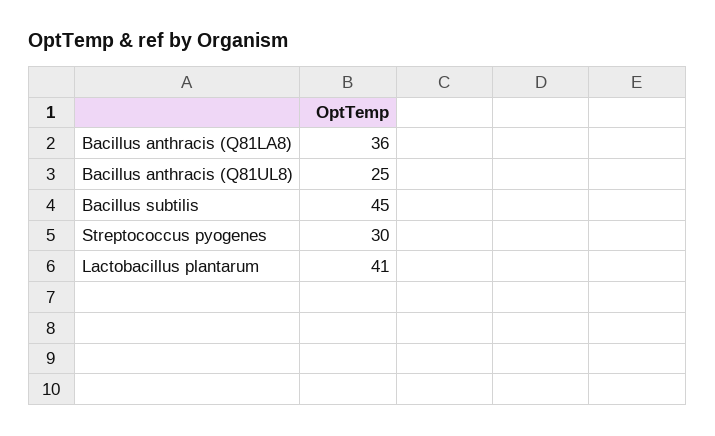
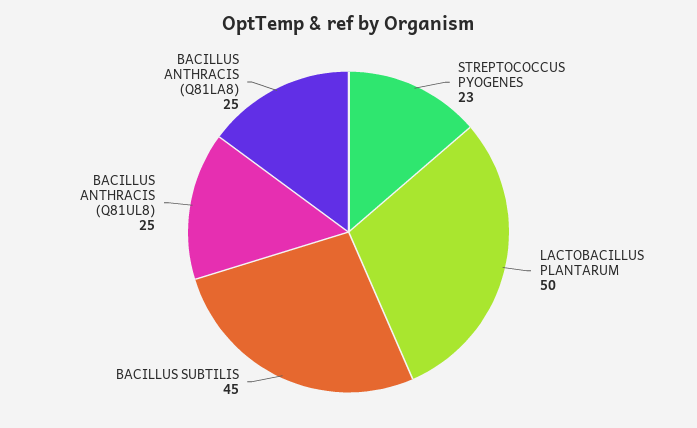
Bacillus anthracis (Q81LA8): 36 -> 25
Streptococcus pyogenes: 30 -> 23
Lactobacillus plantarum: 41 -> 50

